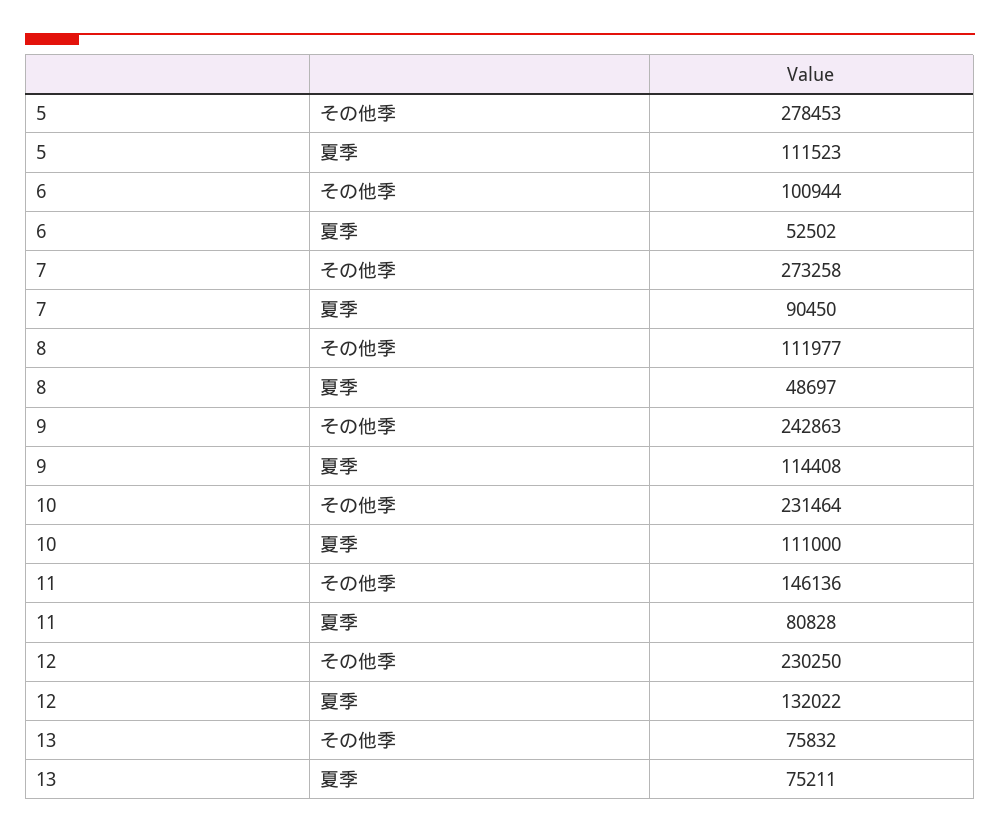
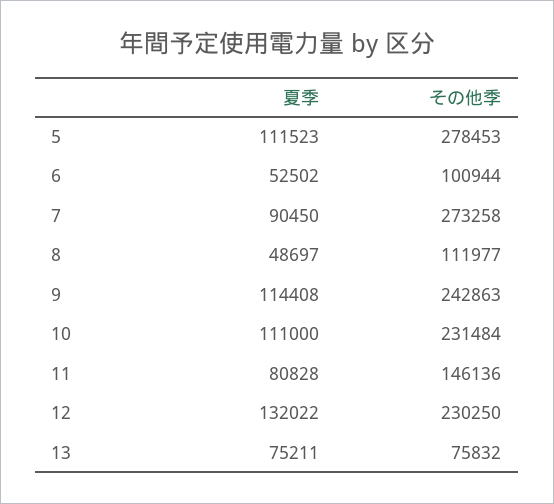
10, その他季: 231464 -> 231484

